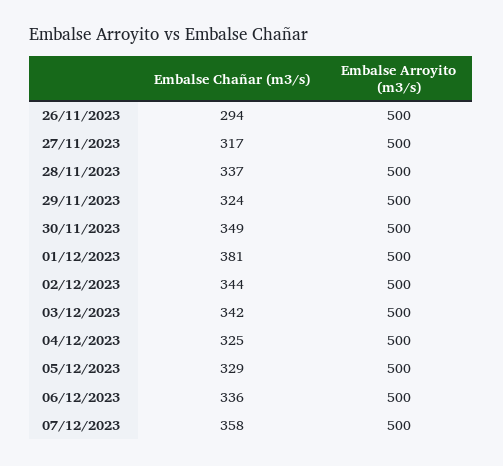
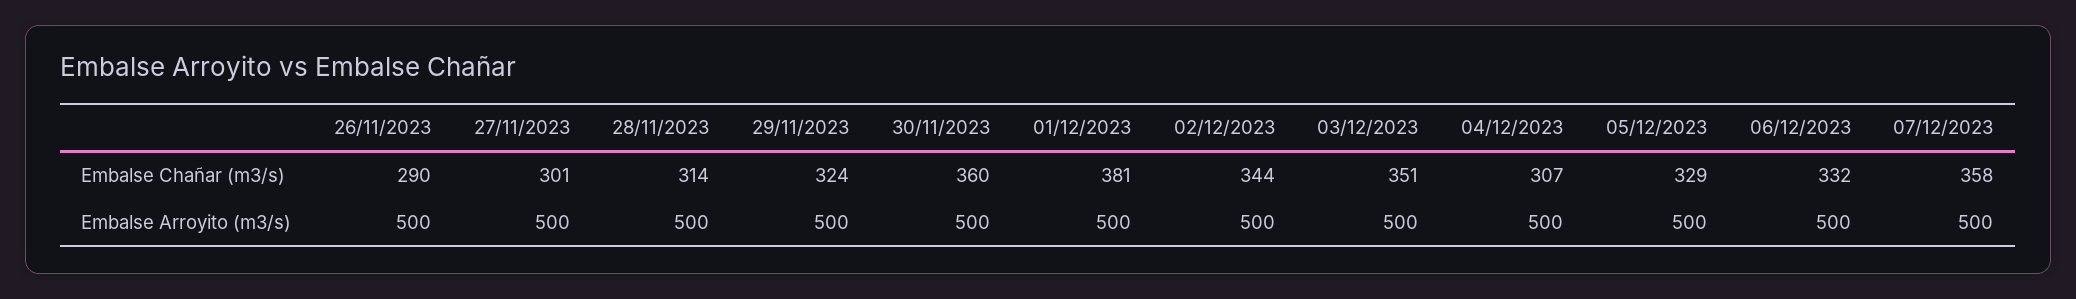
Embalse Chañar (m3/s), 26/11/2023: 294 -> 290
Embalse Chañar (m3/s), 27/11/2023: 317 -> 301
Embalse Chañar (m3/s), 28/11/2023: 337 -> 314
Embalse Chañar (m3/s), 30/11/2023: 349 -> 360
Embalse Chañar (m3/s), 03/12/2023: 342 -> 351
Embalse Chañar (m3/s), 04/12/2023: 325 -> 307
Embalse Chañar (m3/s), 06/12/2023: 336 -> 332

